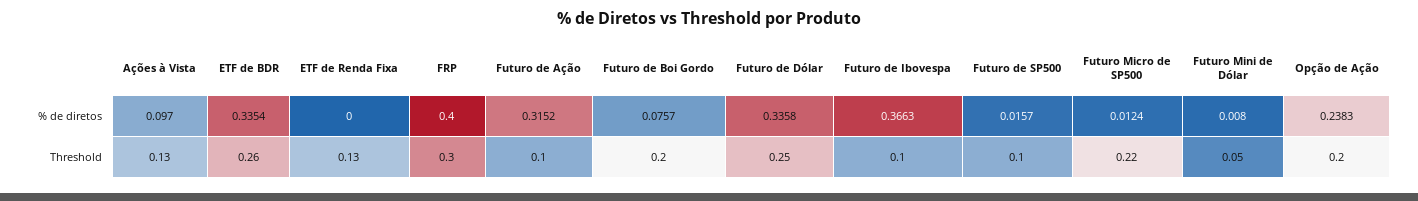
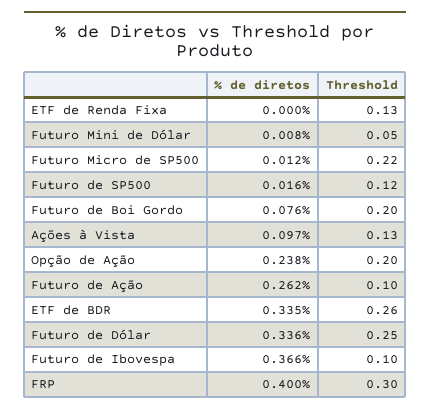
Futuro de Ação, % de diretos: 0.3152 -> 0.262
Futuro de SP500, Threshold: 0.1 -> 0.12

